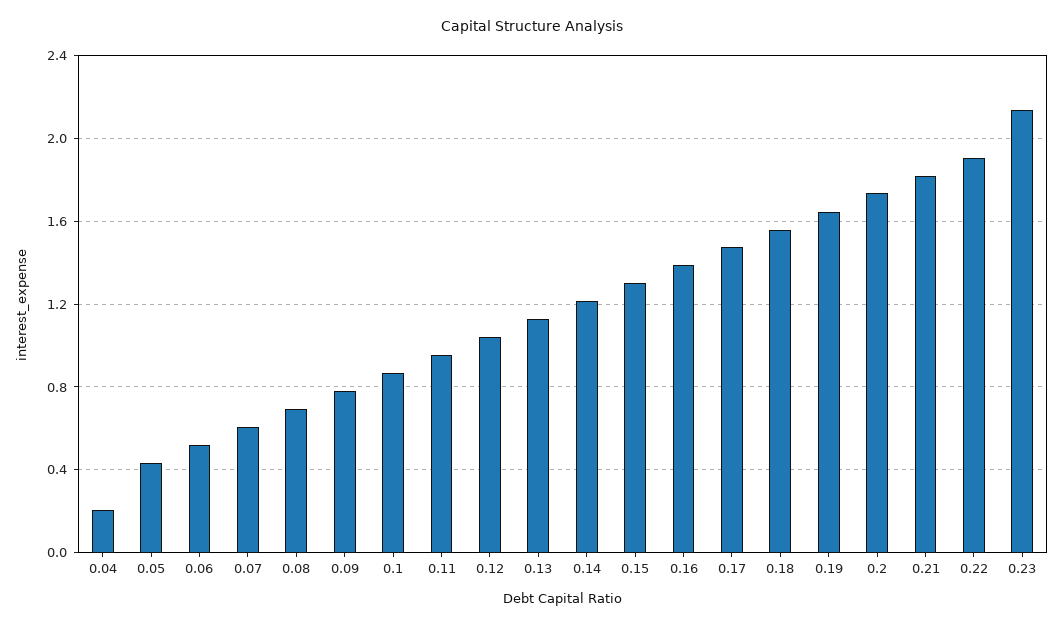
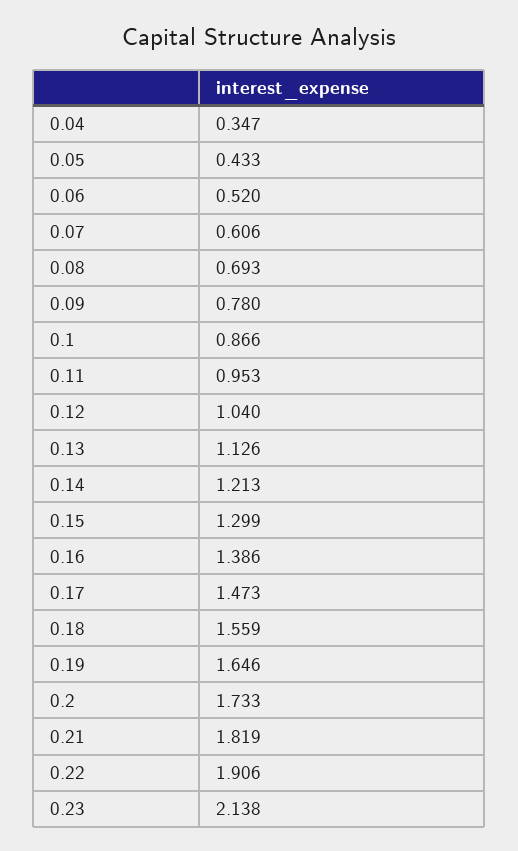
0.04: 0.2 -> 0.347

